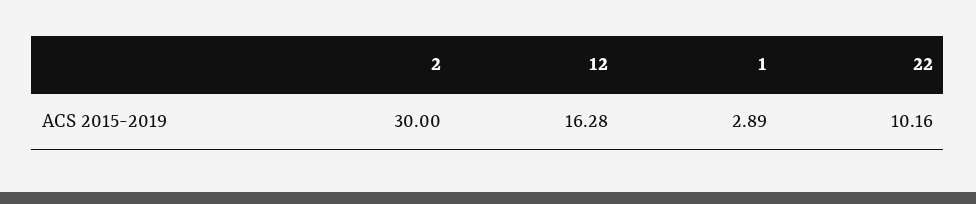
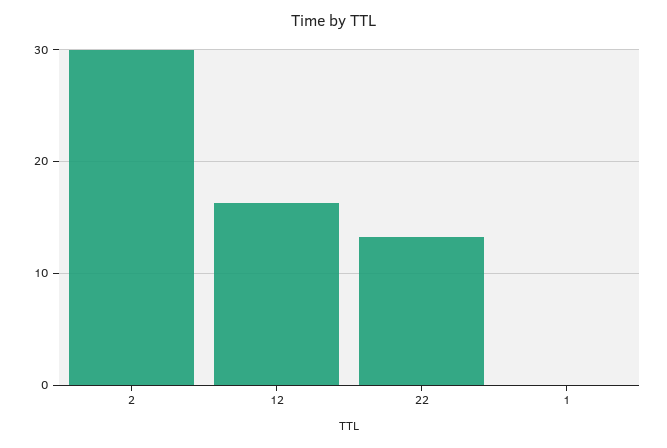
1: 2.89 -> 0
22: 10.16 -> 13

